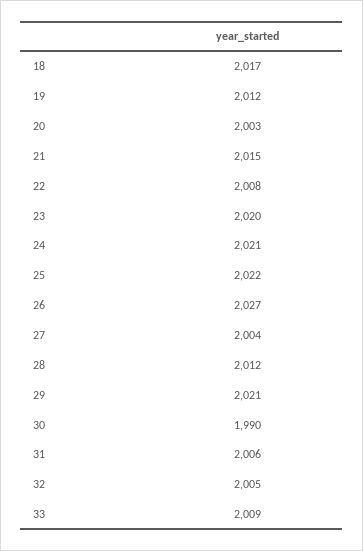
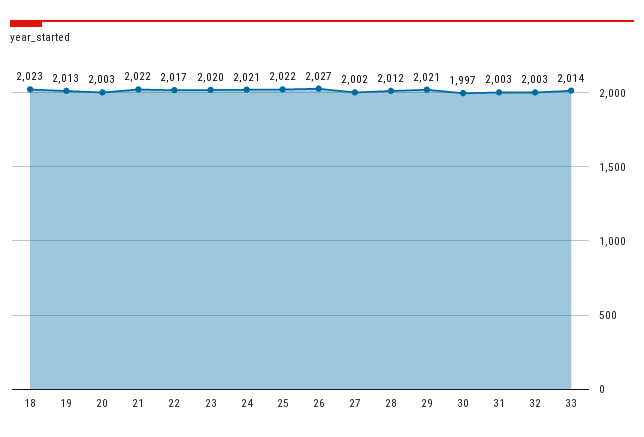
18: 2017 -> 2023
19: 2012 -> 2013
21: 2015 -> 2022
22: 2008 -> 2017
27: 2004 -> 2002
30: 1990 -> 1997
31: 2006 -> 2003
32: 2005 -> 2003
33: 2009 -> 2014

